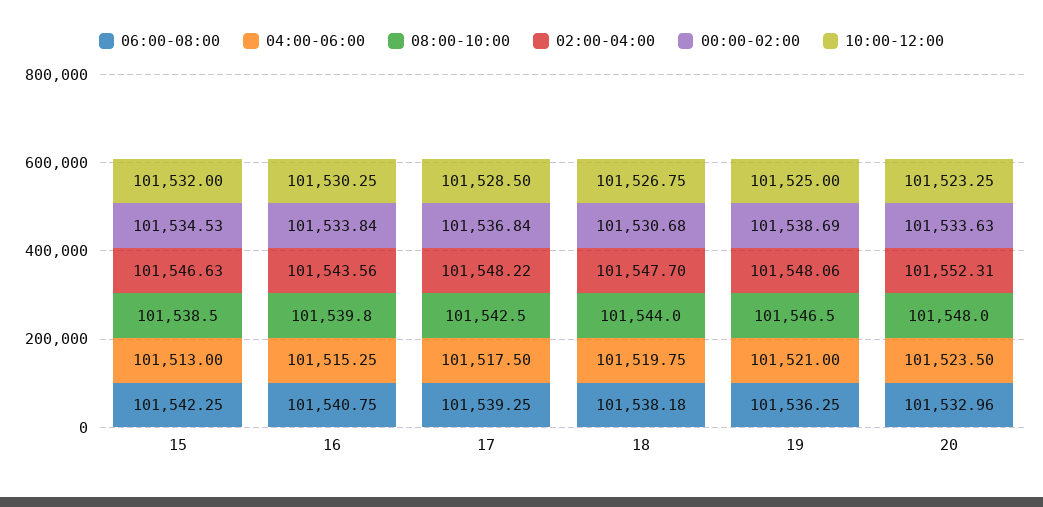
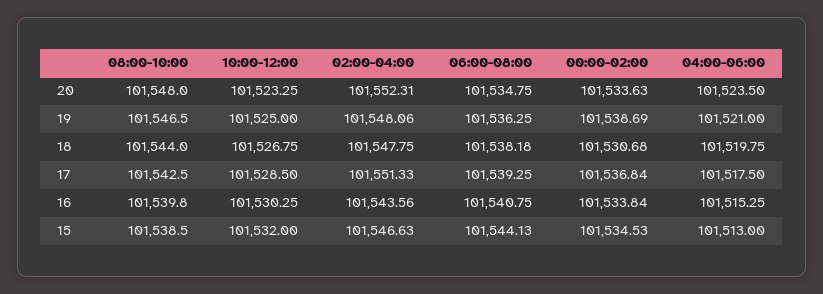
06:00-08:00, 15: 101542.25 -> 101544.13
02:00-04:00, 17: 101548.22 -> 101551.33
02:00-04:00, 18: 101547.7 -> 101547.75
06:00-08:00, 20: 101532.96 -> 101534.75

